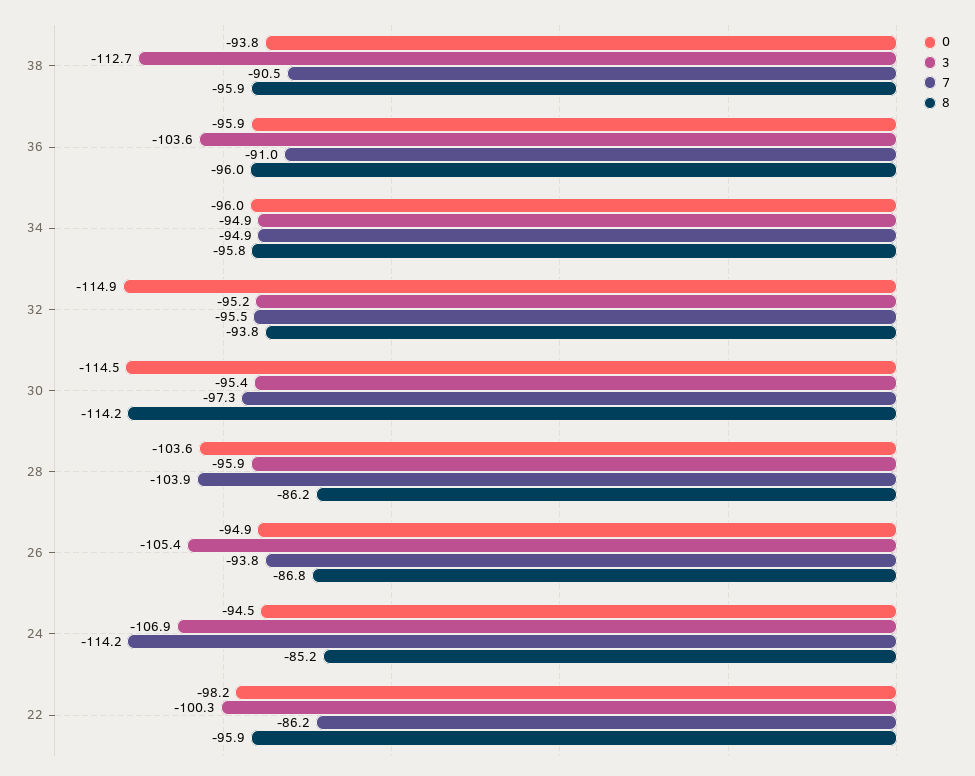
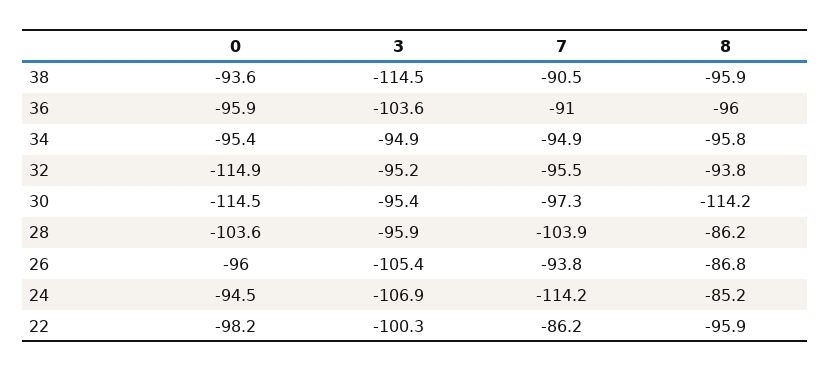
0, 38: -93.8 -> -93.6
3, 38: -112.7 -> -114.5
0, 34: -96 -> -95.4
0, 26: -94.9 -> -96

